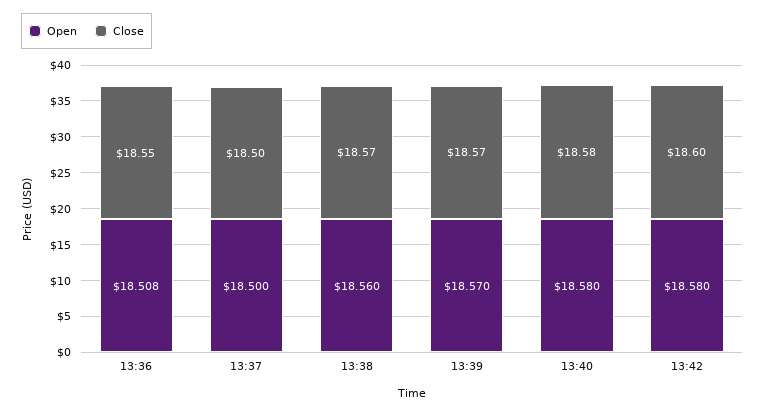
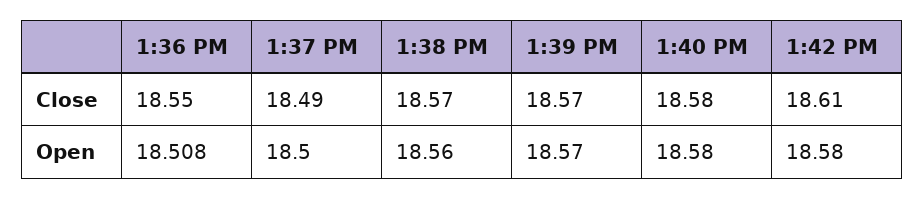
Close, 13:37: 18.5 -> 18.49
Close, 13:42: 18.6 -> 18.61

